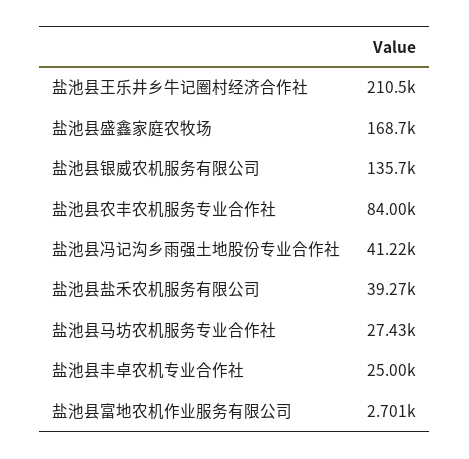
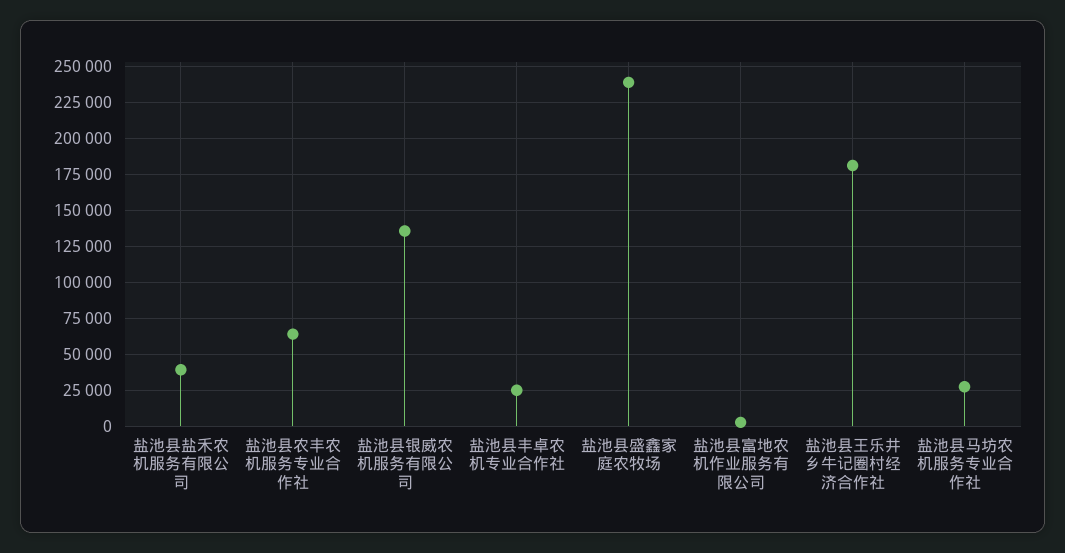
盐池县王乐井乡牛记圈村经济合作社: 210500 -> 180000
盐池县盛鑫家庭农牧场: 168700 -> 240000
盐池县农丰农机服务专业合作社: 84000 -> 65000
盐池县冯记沟乡雨强土地股份专业合作社: 41220 -> none

